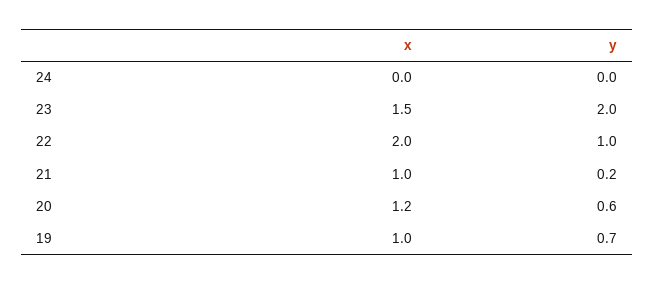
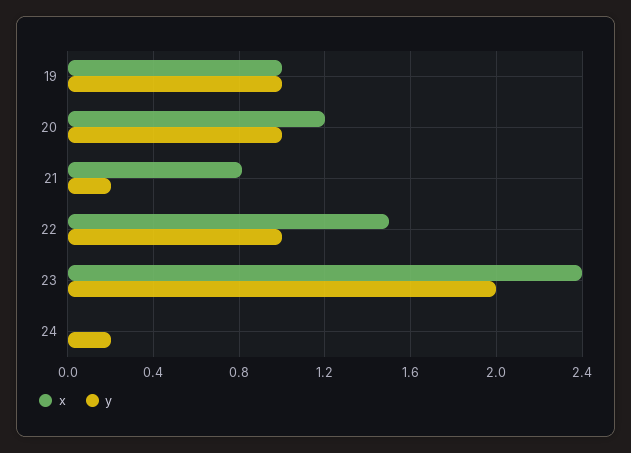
y, 24: 0 -> 0.2
x, 23: 1.5 -> 2.4
x, 22: 2 -> 1.5
x, 21: 1 -> 0.8
y, 20: 0.6 -> 1
y, 19: 0.7 -> 1

